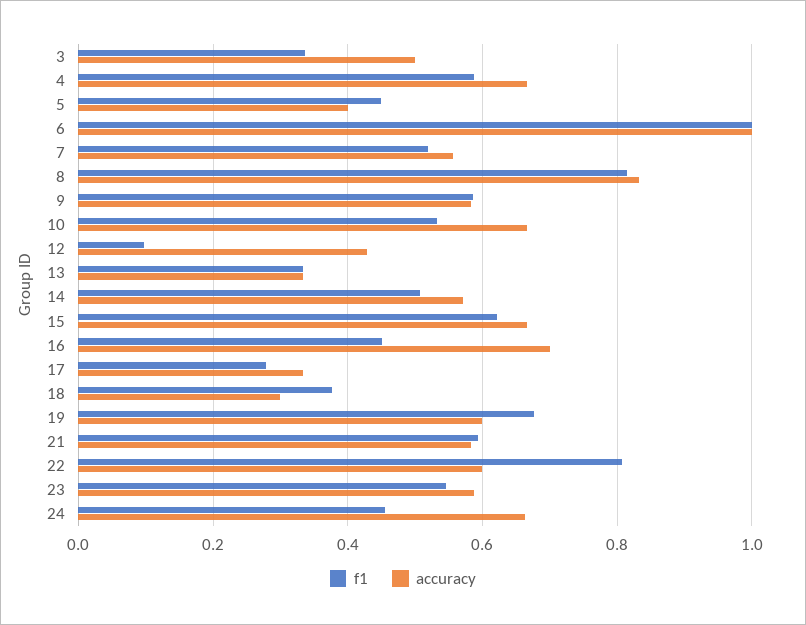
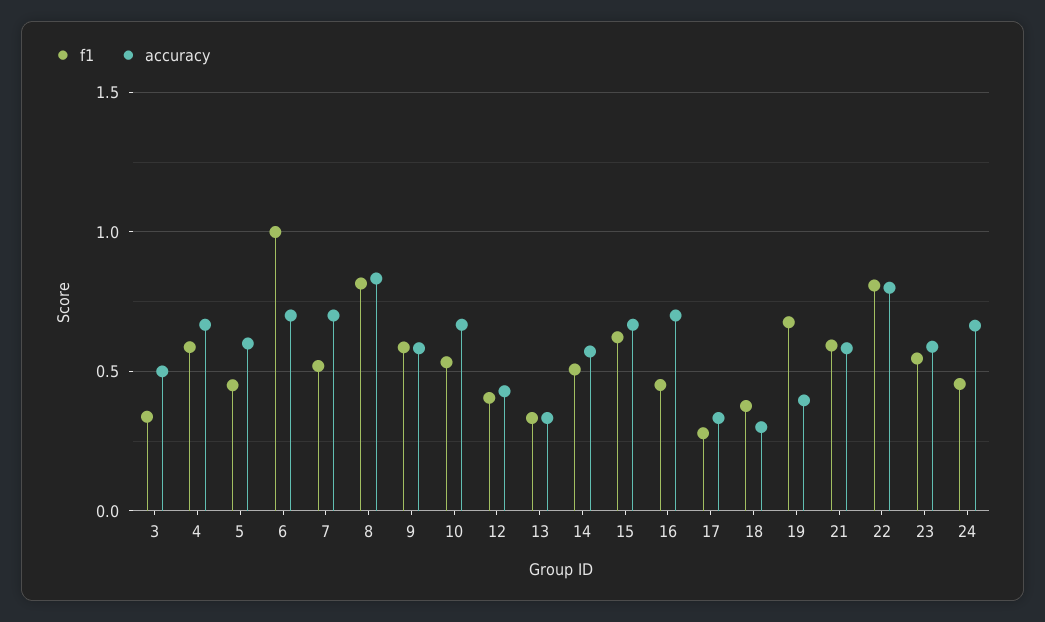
accuracy, 5: 0.4 -> 0.6
accuracy, 6: 1 -> 0.7
accuracy, 7: 0.56 -> 0.7
f1, 12: 0.1 -> 0.4
accuracy, 19: 0.6 -> 0.4
accuracy, 22: 0.6 -> 0.8

